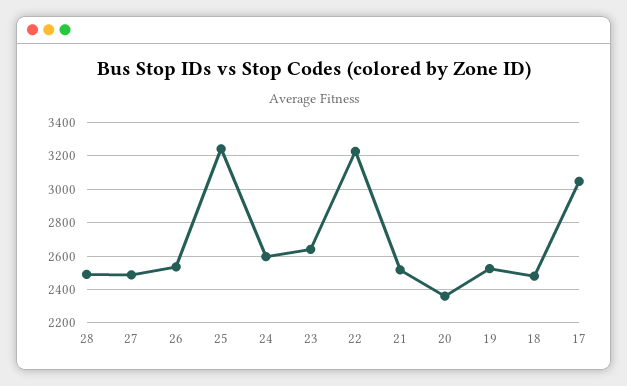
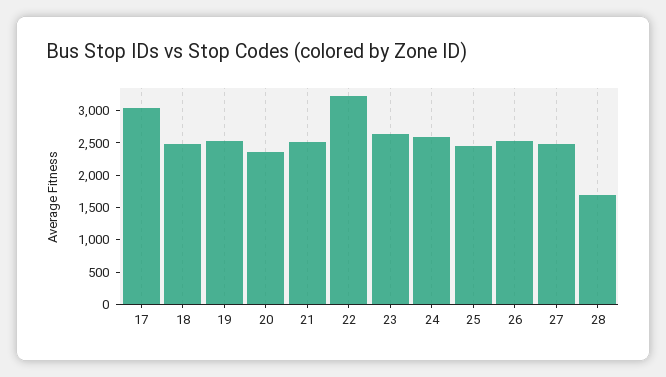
28: 2500 -> 1750
25: 3250 -> 2500

